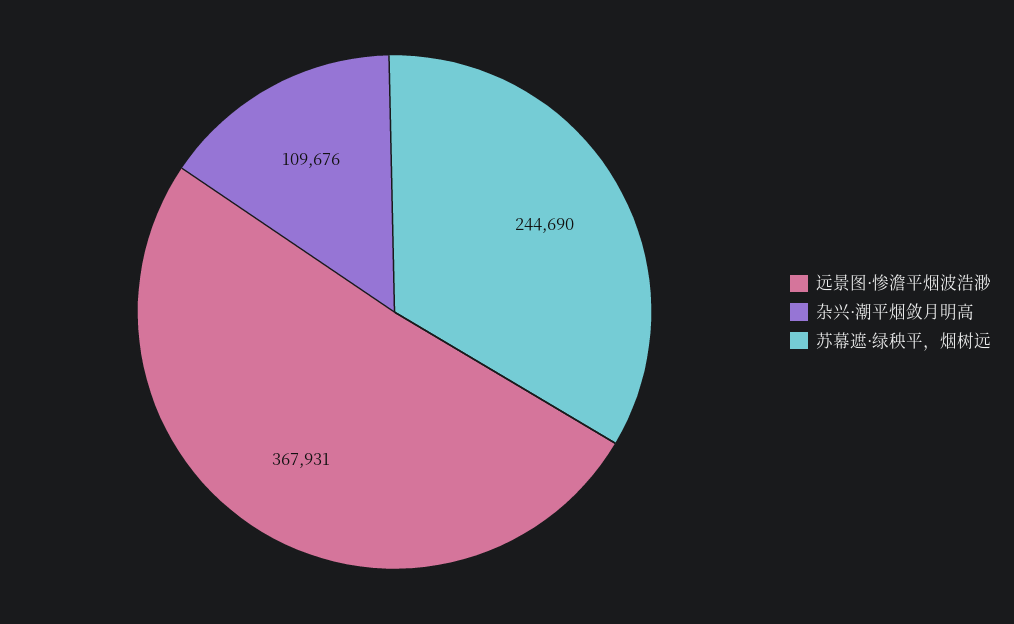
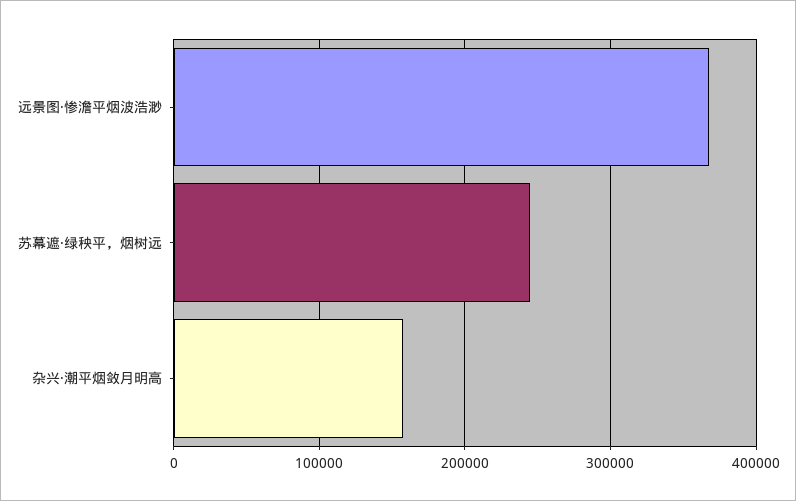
杂兴·潮平烟敛月明高: 109676 -> 160000

